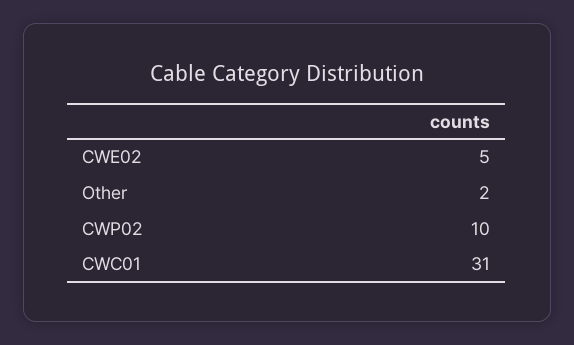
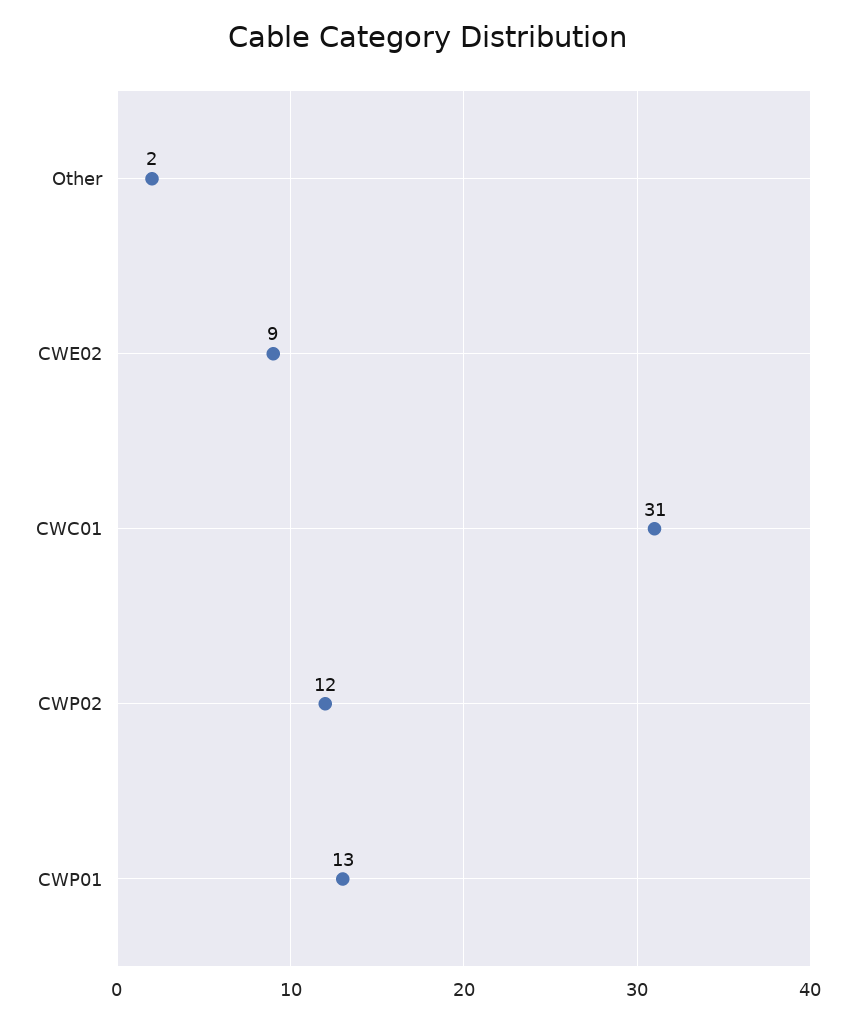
CWE02: 5 -> 9
CWP02: 10 -> 12
CWP01: none -> 13

